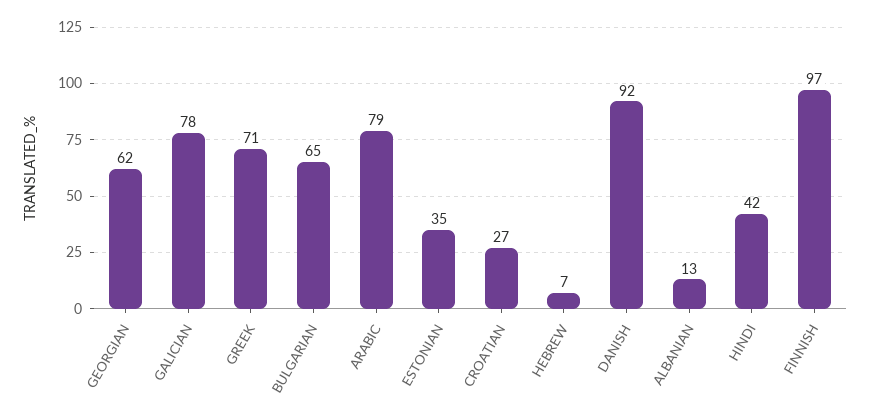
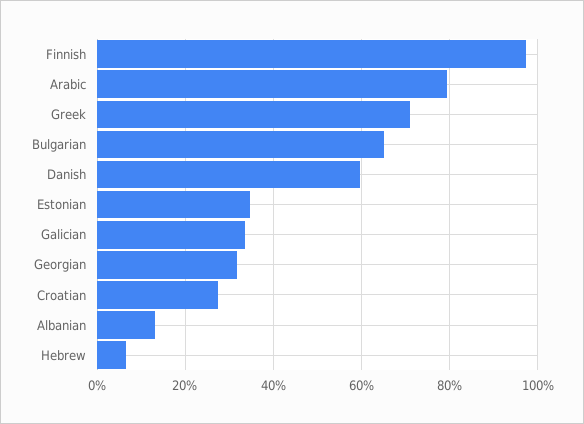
GEORGIAN: 62 -> 32
GALICIAN: 78 -> 34
DANISH: 92 -> 60
HINDI: 42 -> none

